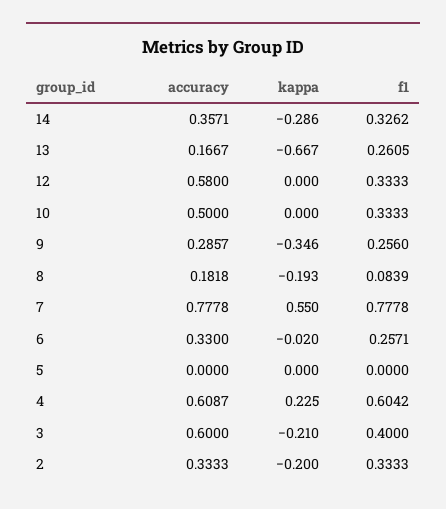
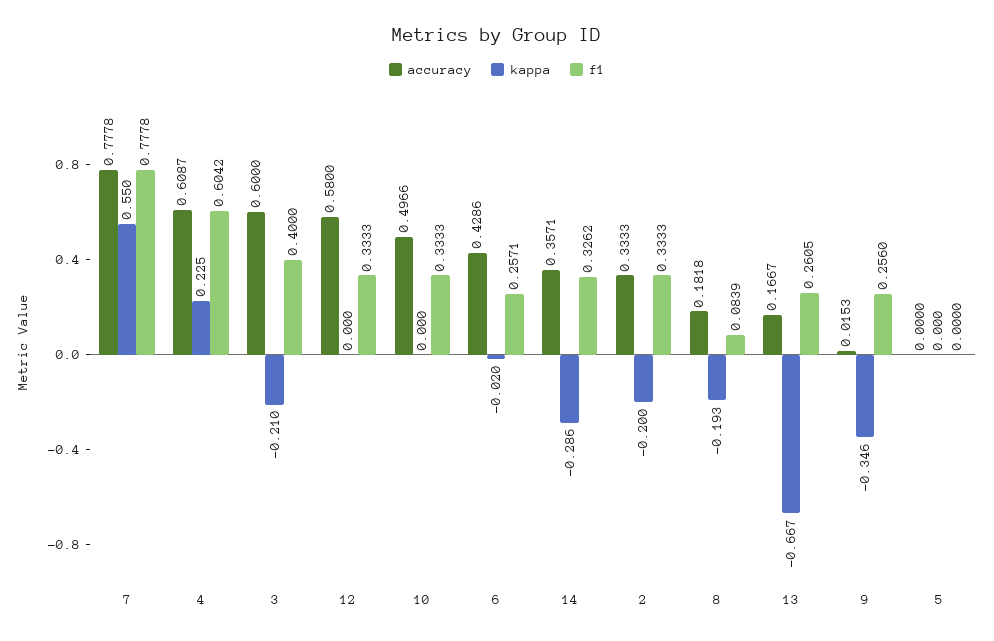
accuracy, 10: 0.5 -> 0.4966
accuracy, 9: 0.2857 -> 0.0153
accuracy, 6: 0.33 -> 0.4286

